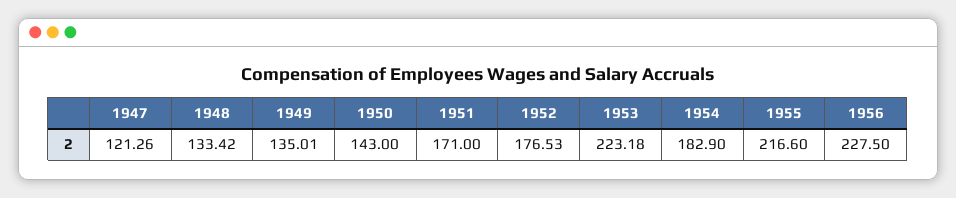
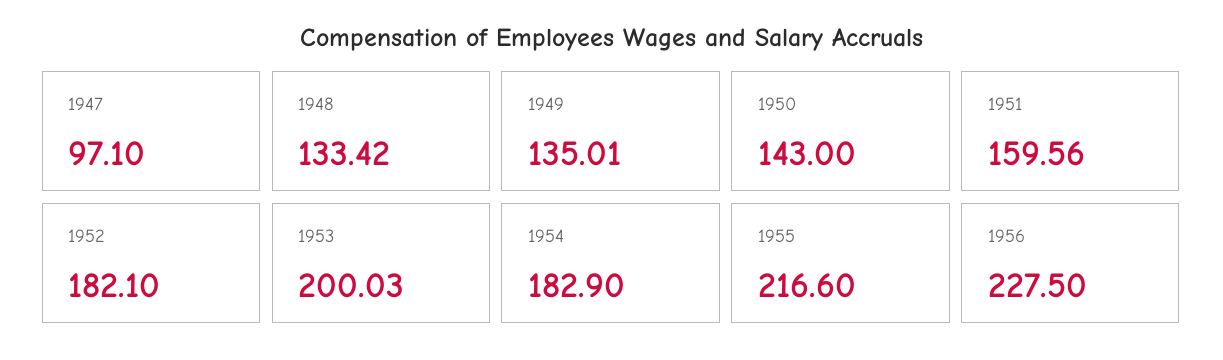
1947: 121.26 -> 97.1
1951: 171 -> 159.56
1952: 176.53 -> 182.1
1953: 223.18 -> 200.03

